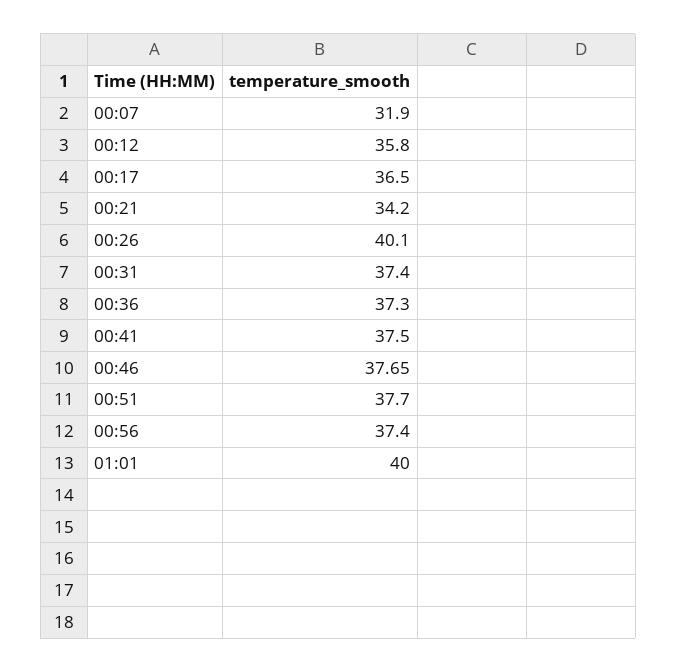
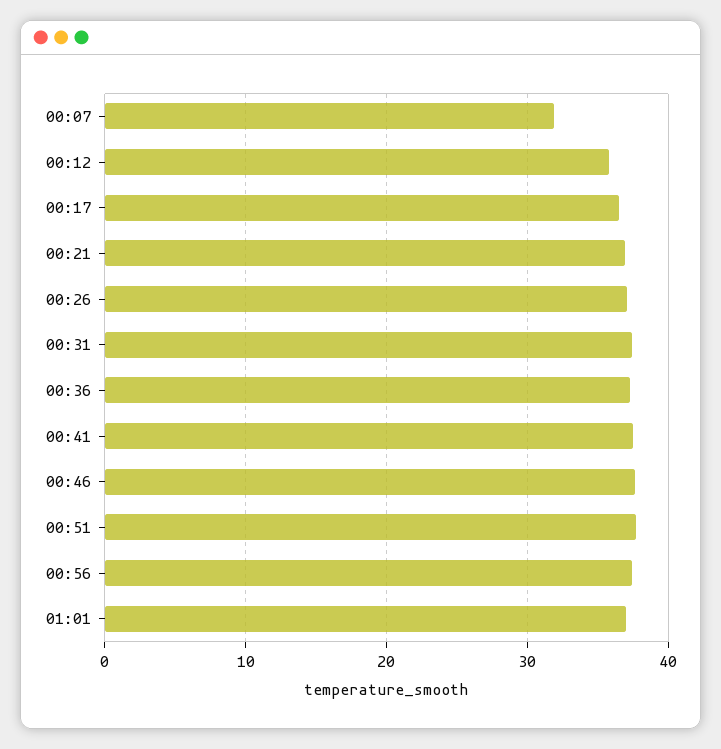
00:21: 34.2 -> 37
00:26: 40.1 -> 37
01:01: 40 -> 37

